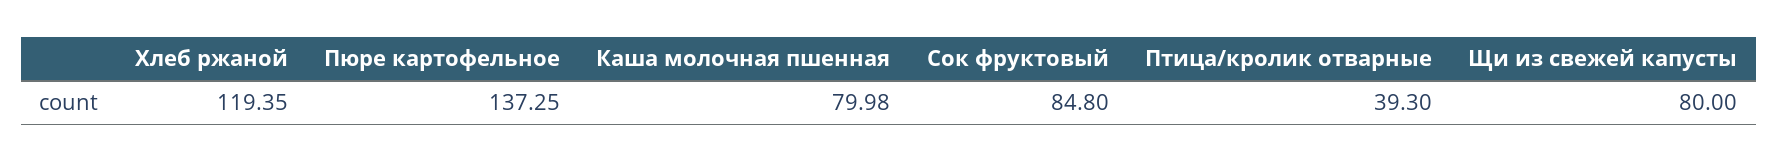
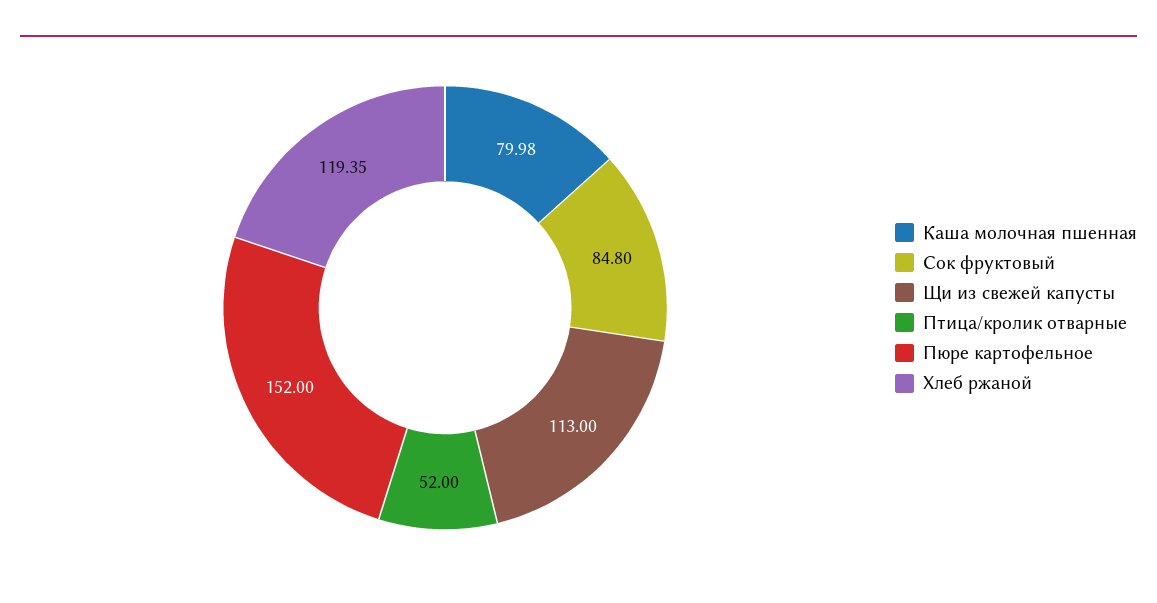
Пюре картофельное: 137.25 -> 152
Птица/кролик отварные: 39.3 -> 52
Щи из свежей капусты: 80 -> 113

